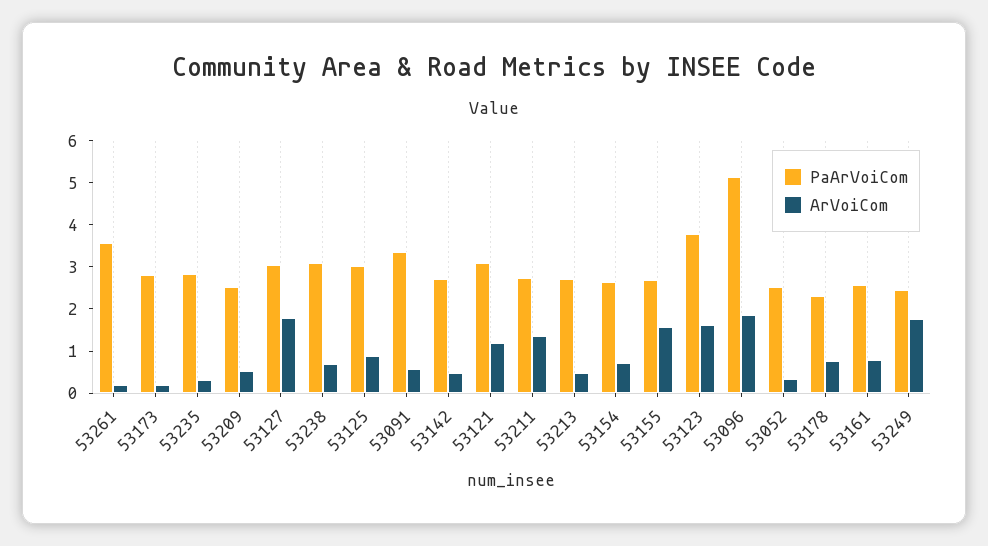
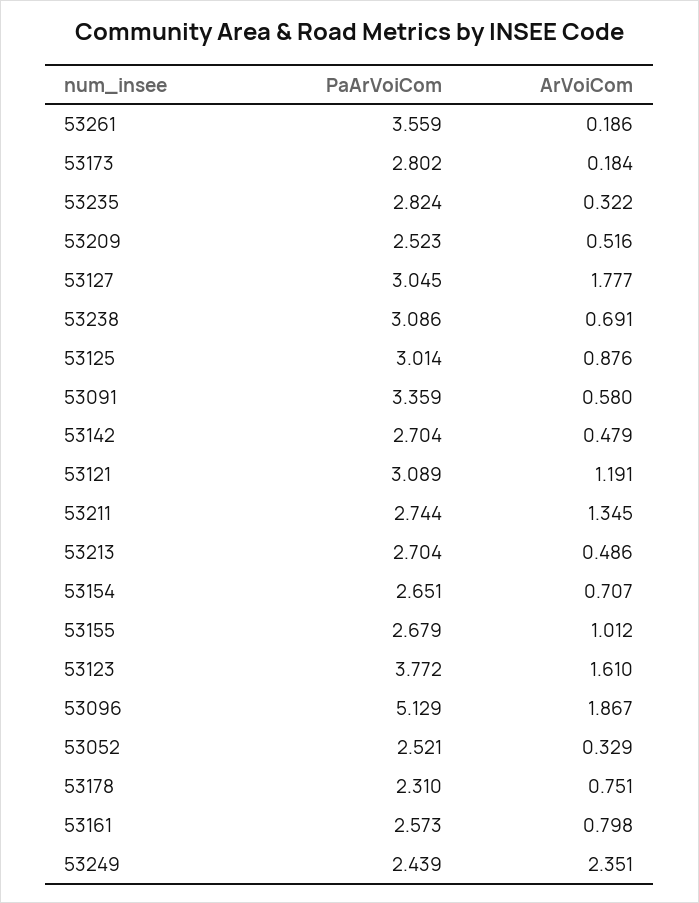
ArVoiCom, 53155: 1.6 -> 1.012
ArVoiCom, 53249: 1.8 -> 2.351

